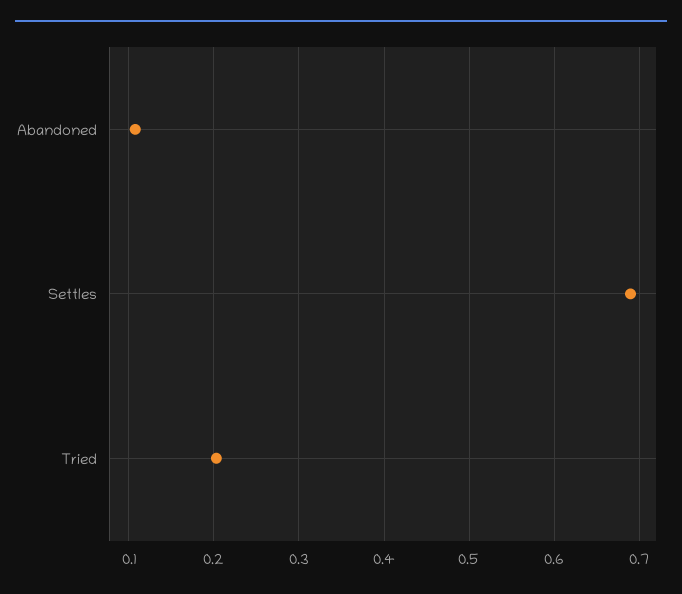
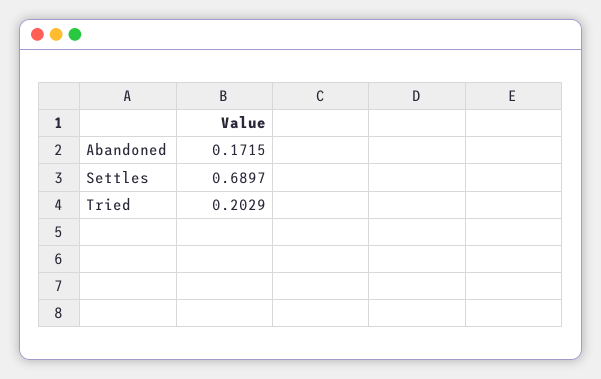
Abandoned: 0.11 -> 0.1715

